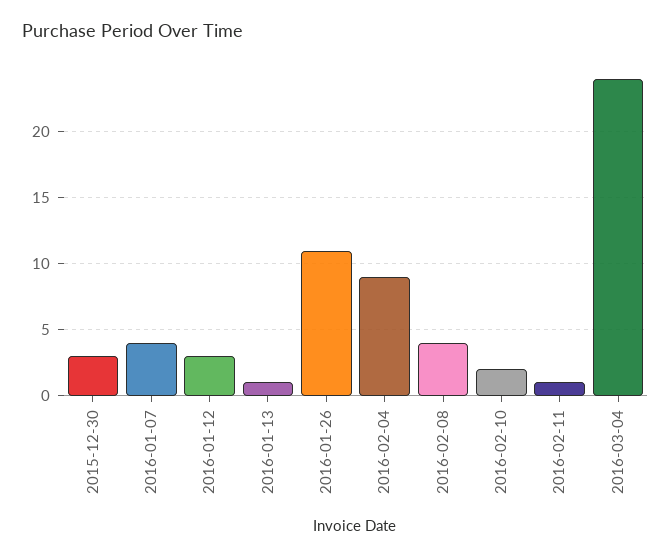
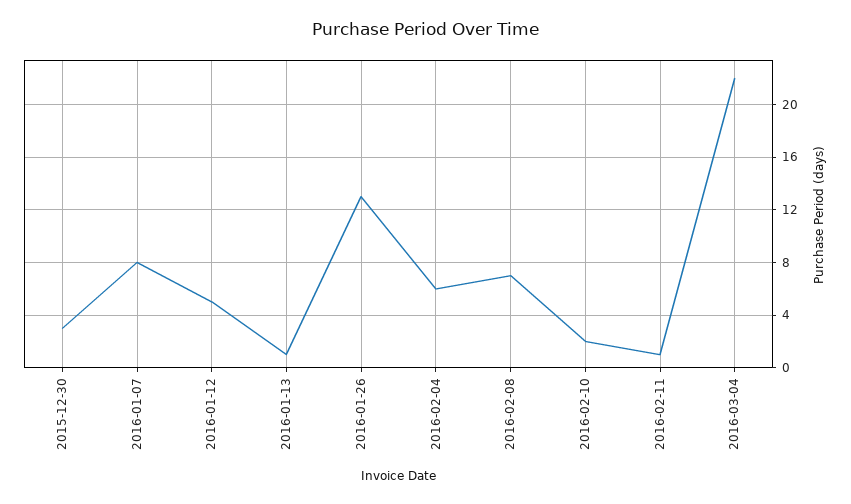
2016-01-07: 4 -> 8
2016-01-12: 3 -> 5
2016-01-26: 11 -> 13
2016-02-04: 9 -> 6
2016-02-08: 4 -> 7
2016-03-04: 24 -> 22

